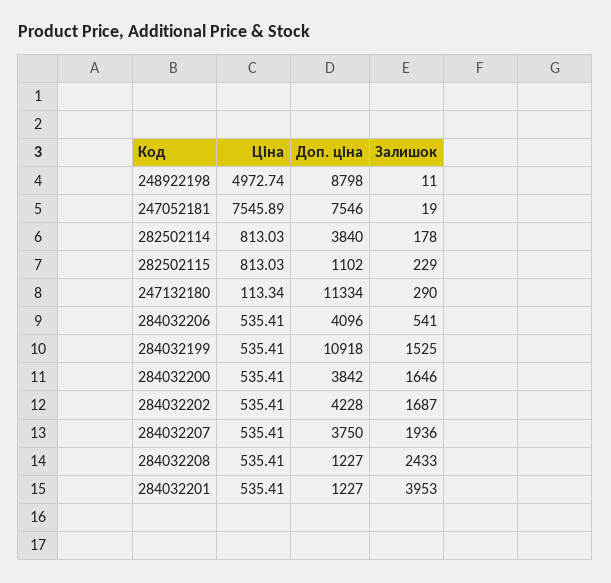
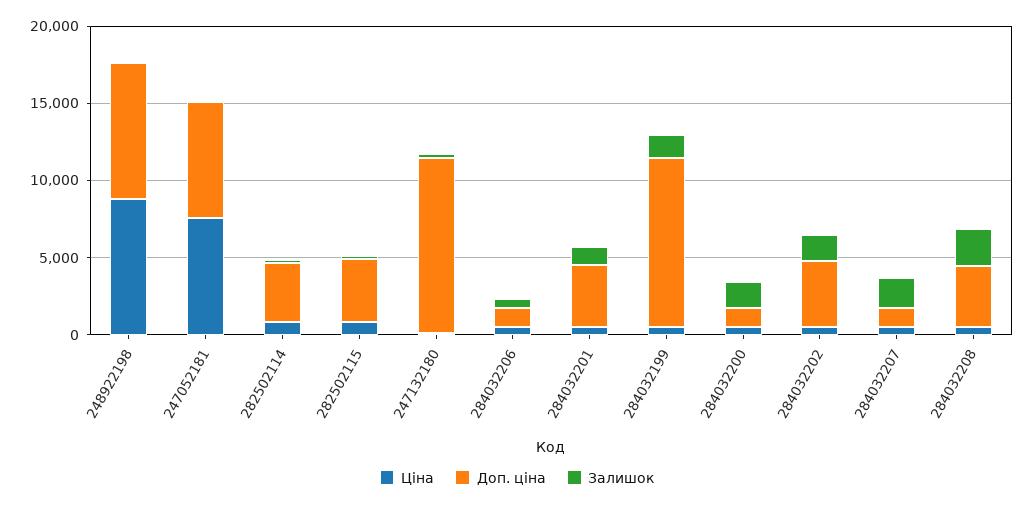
Ціна, 248922198: 4972.74 -> 9000
Доп. ціна, 282502115: 1102 -> 4000
Доп. ціна, 284032206: 4096 -> 1000
Доп. ціна, 284032200: 3842 -> 1000
Доп. ціна, 284032207: 3750 -> 1000
Доп. ціна, 284032208: 1227 -> 4000
Доп. ціна, 284032201: 1227 -> 4000
Залишок, 284032201: 3953 -> 1000

